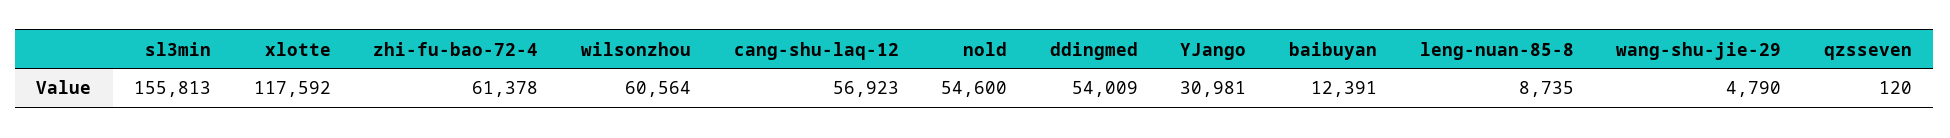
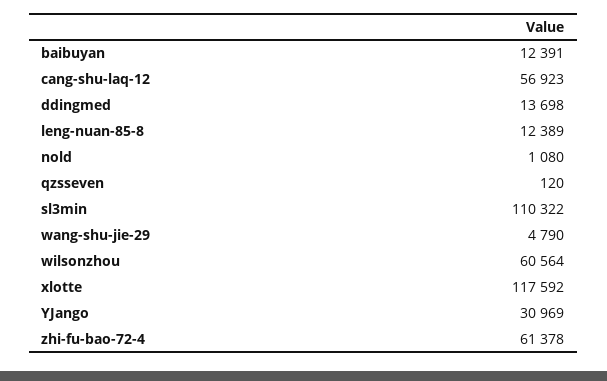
sl3min: 155813 -> 110322
nold: 54600 -> 1080
ddingmed: 54009 -> 13698
YJango: 30981 -> 30969
leng-nuan-85-8: 8735 -> 12389

